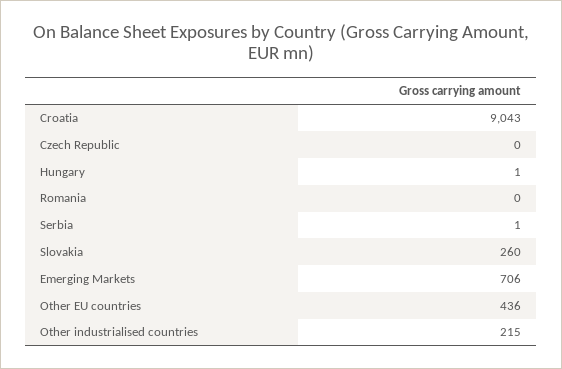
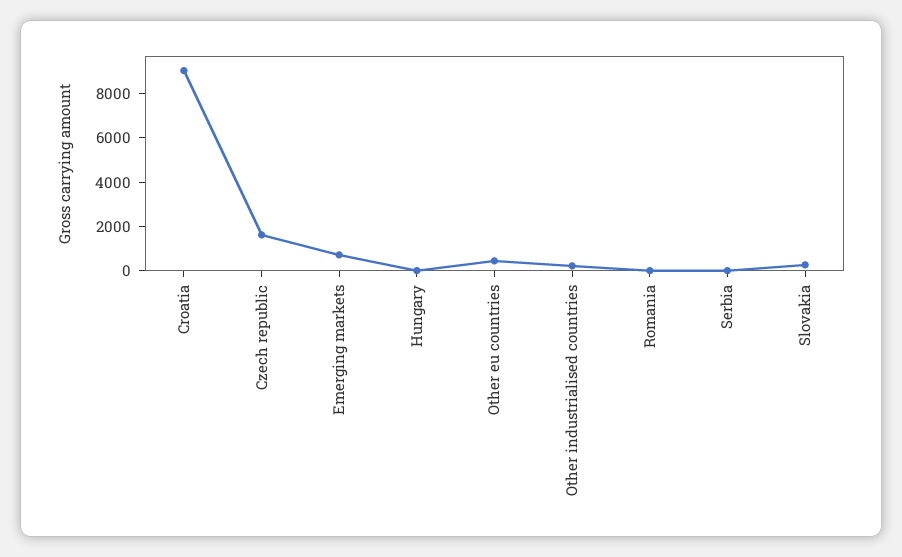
Czech Republic: 0 -> 1500

